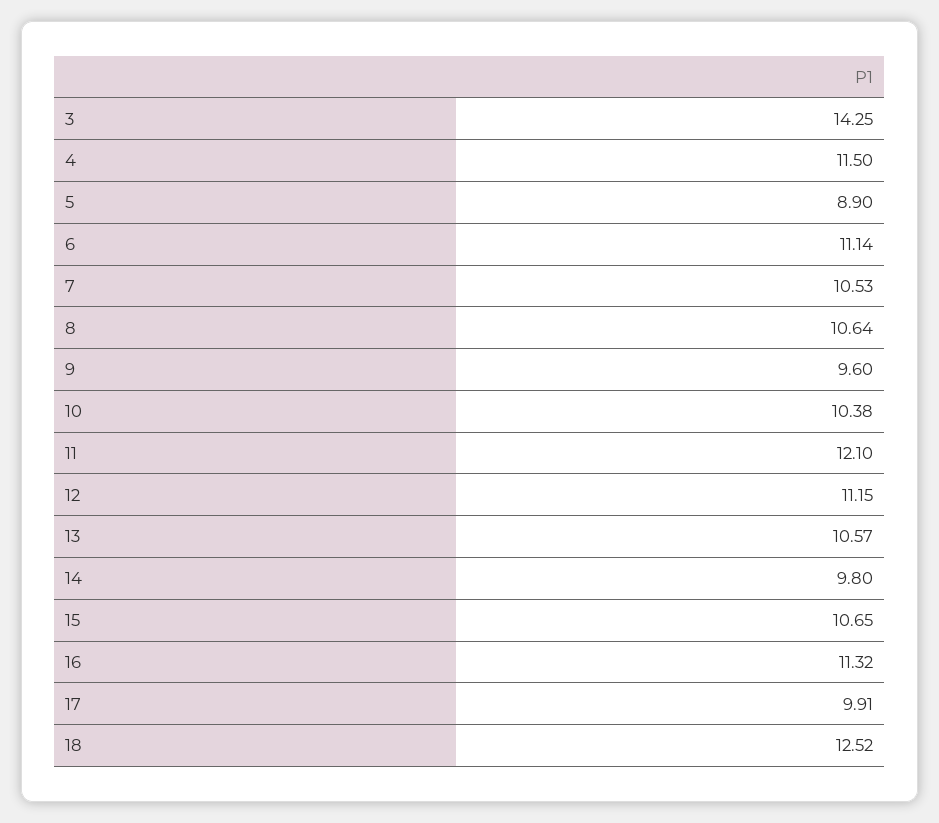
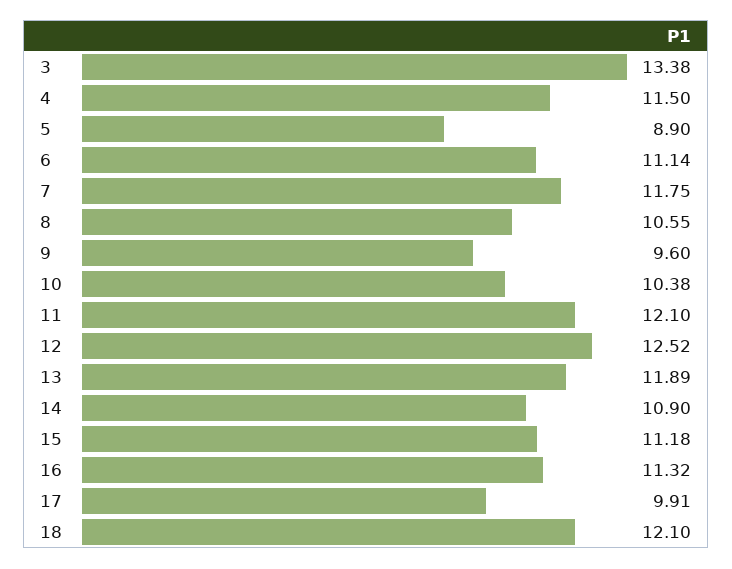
3: 14.25 -> 13.38
7: 10.53 -> 11.75
8: 10.64 -> 10.55
12: 11.15 -> 12.52
13: 10.57 -> 11.89
14: 9.8 -> 10.9
15: 10.65 -> 11.18
18: 12.52 -> 12.1

